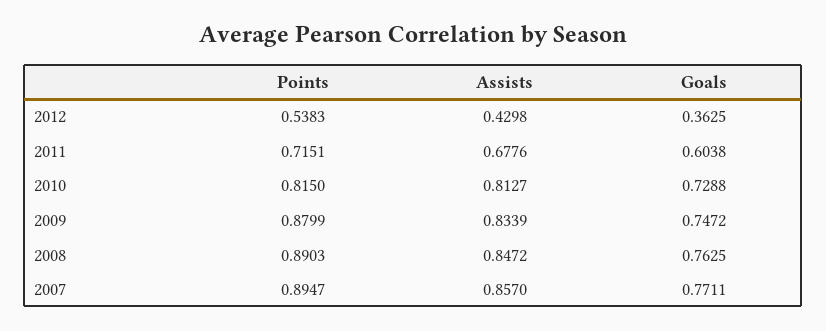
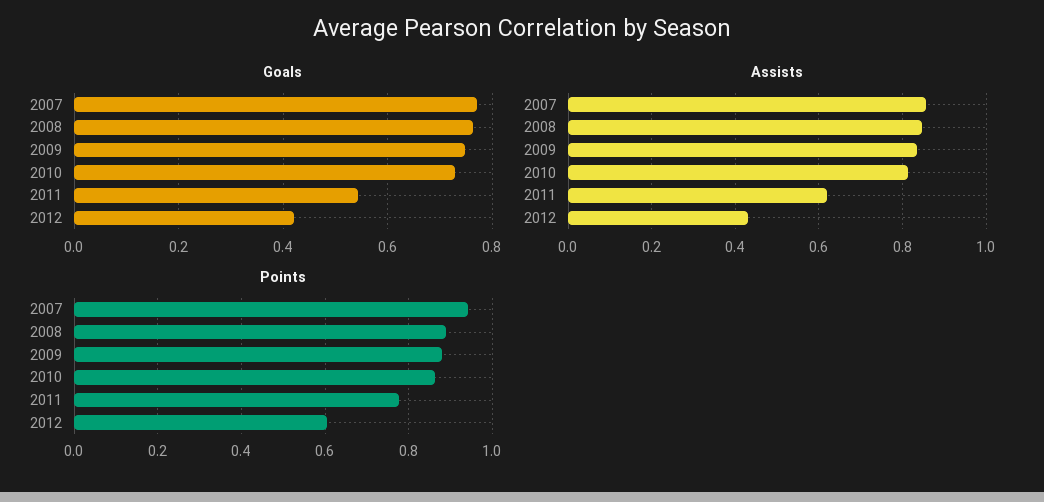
Points, 2012: 0.5383 -> 0.6
Goals, 2012: 0.3625 -> 0.42
Points, 2011: 0.7151 -> 0.78
Assists, 2011: 0.6776 -> 0.62
Goals, 2011: 0.6038 -> 0.54
Points, 2010: 0.815 -> 0.86
Points, 2007: 0.8947 -> 0.94

